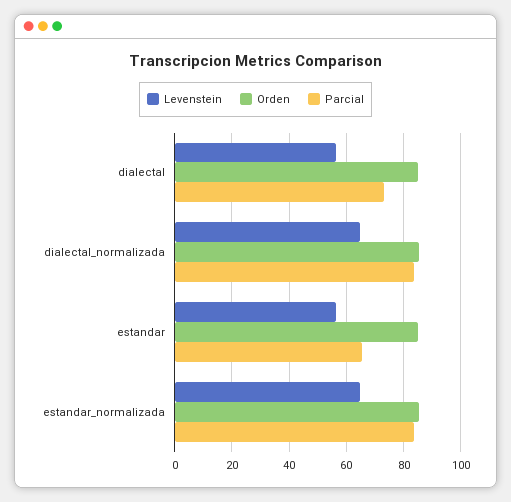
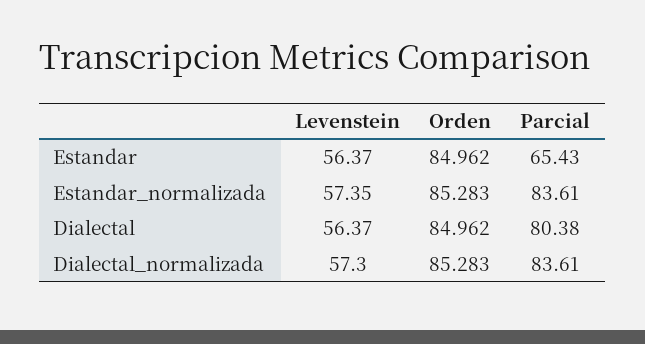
Parcial, dialectal: 72.5 -> 80.38
Levenstein, dialectal_normalizada: 65 -> 57.3
Levenstein, estandar_normalizada: 65 -> 57.35

